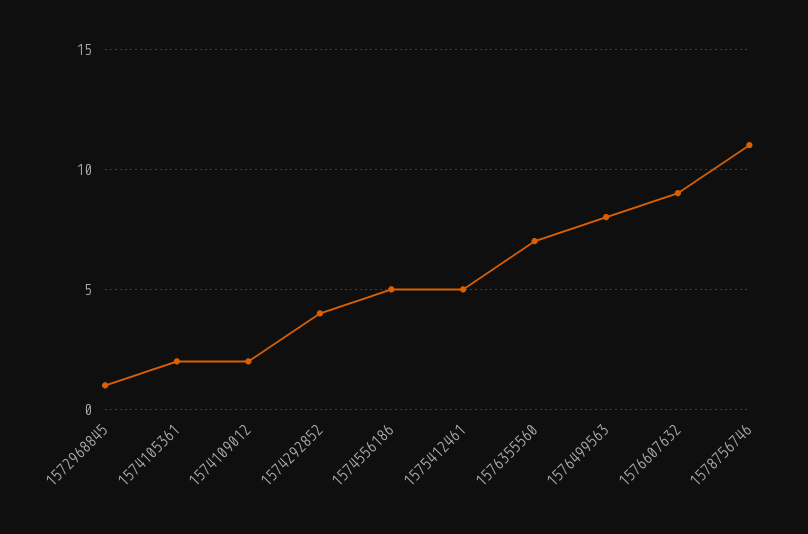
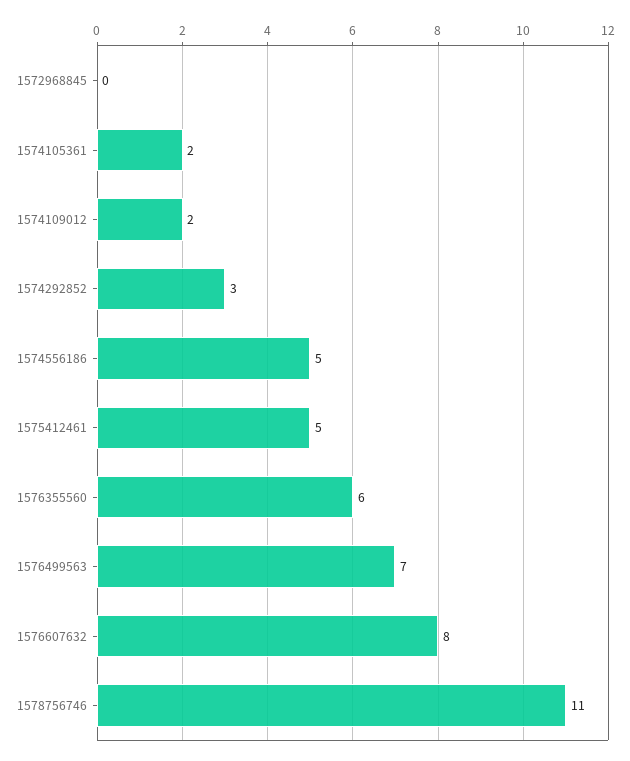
1572968845: 1 -> 0
1574292852: 4 -> 3
1576355560: 7 -> 6
1576499563: 8 -> 7
1576607632: 9 -> 8

